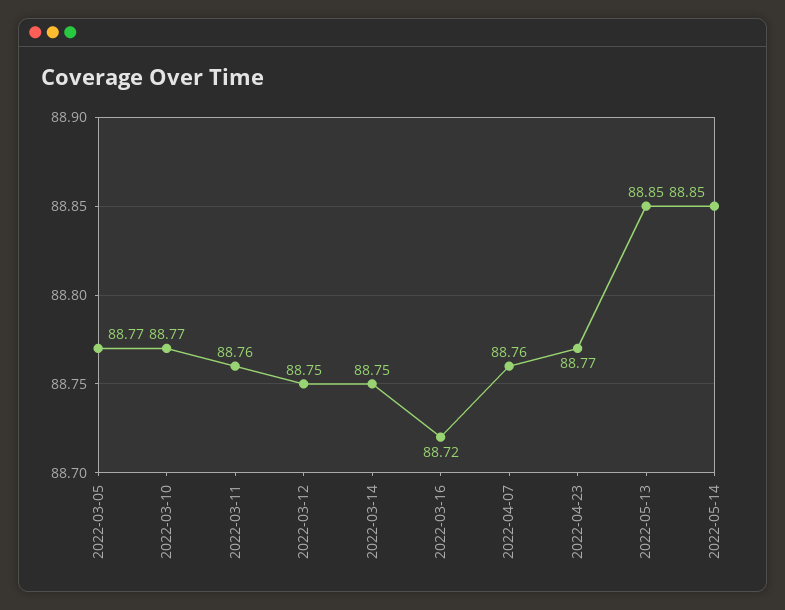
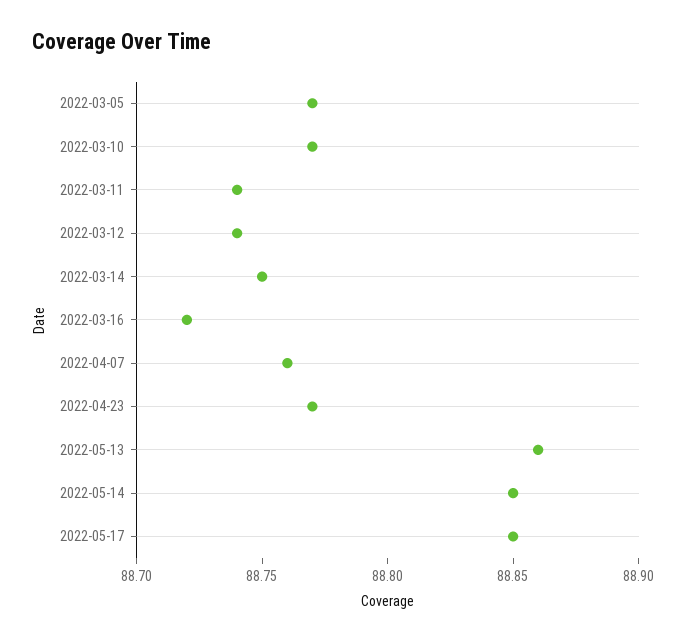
2022-03-11: 88.76 -> 88.74
2022-03-12: 88.75 -> 88.74
2022-05-13: 88.85 -> 88.86
2022-05-17: none -> 88.85

